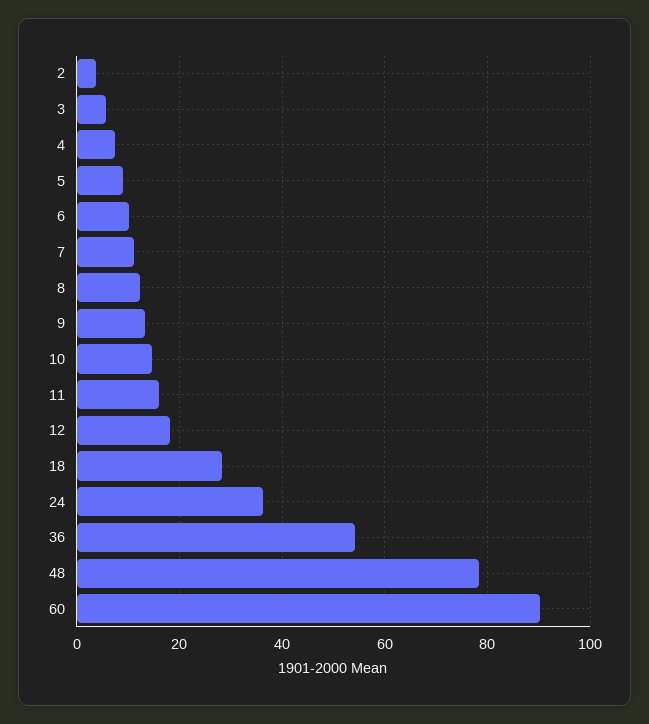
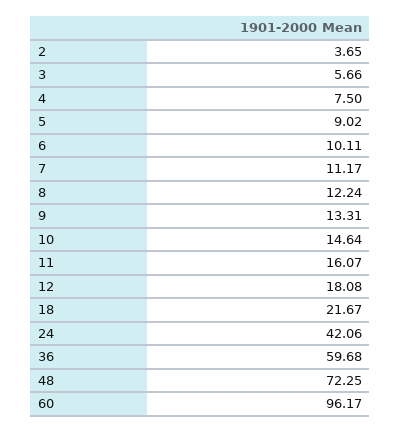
18: 28 -> 21.67
24: 36 -> 42.06
36: 54 -> 59.68
48: 78 -> 72.25
60: 90 -> 96.17

